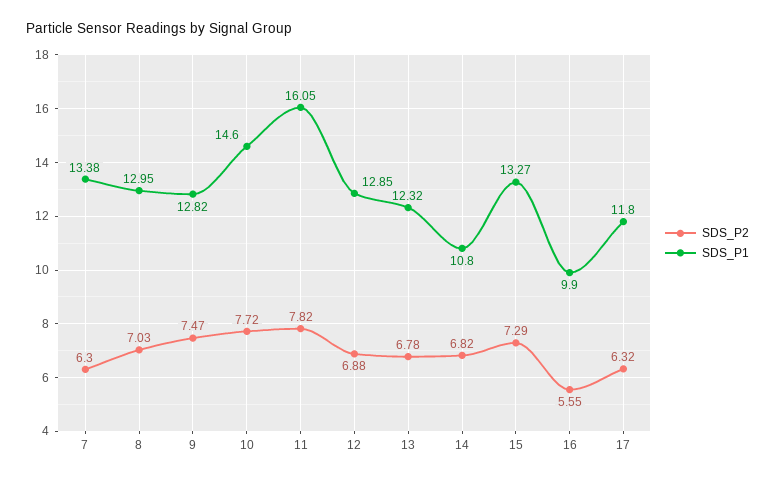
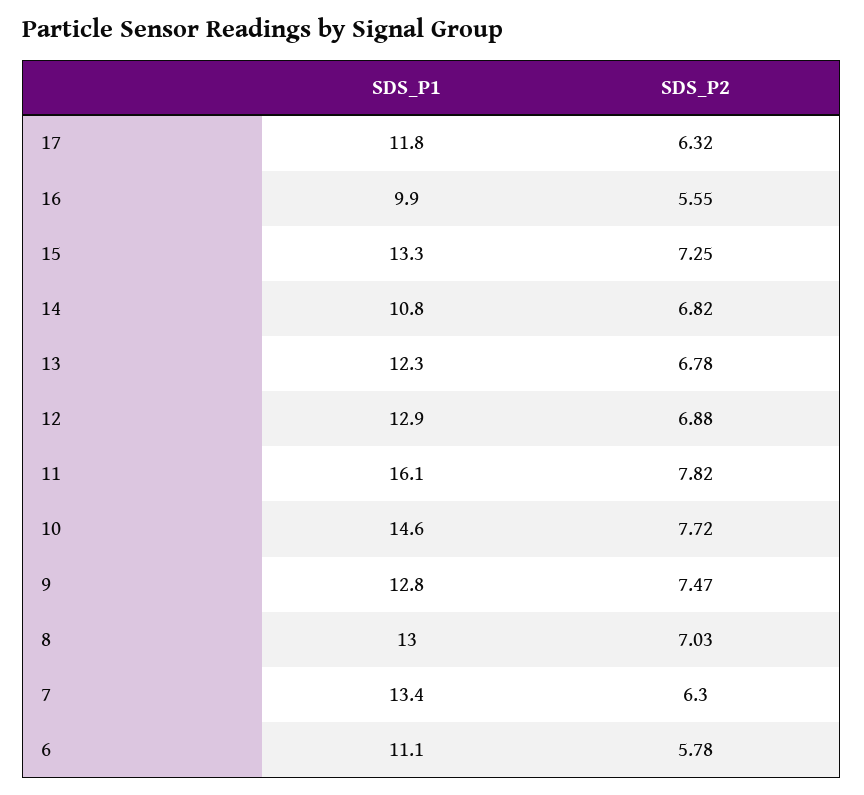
SDS_P2, 15: 7.29 -> 7.25
SDS_P1, 6: none -> 11.1
SDS_P2, 6: none -> 5.78

